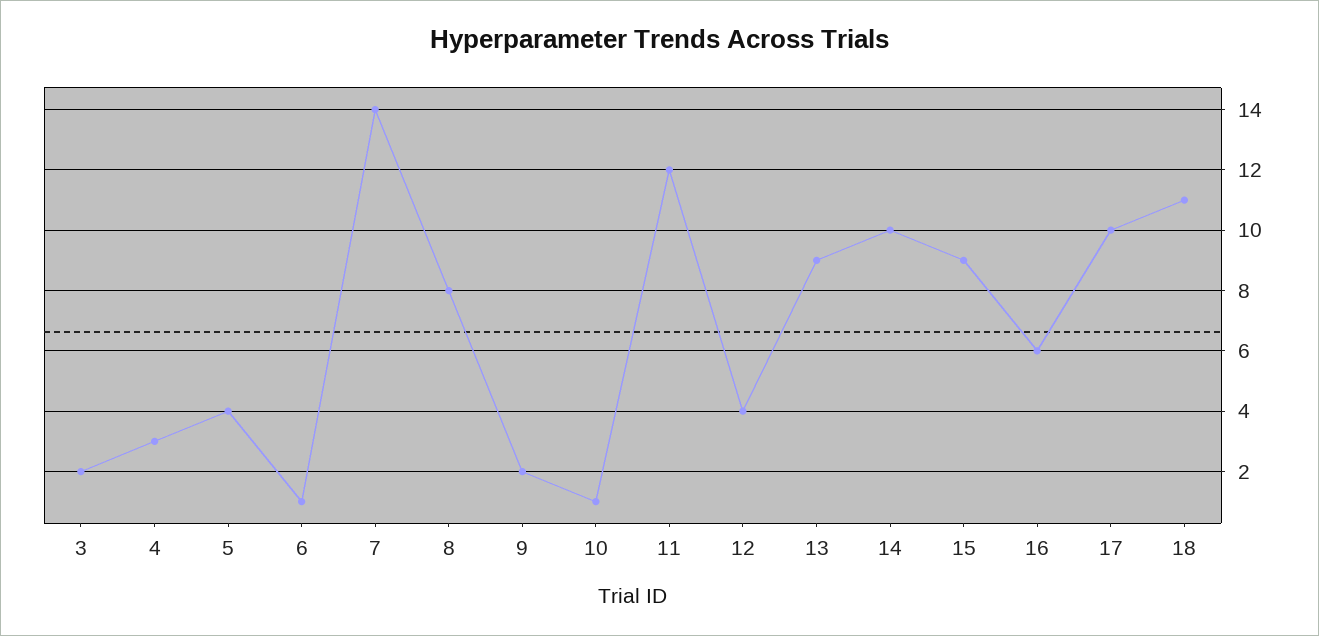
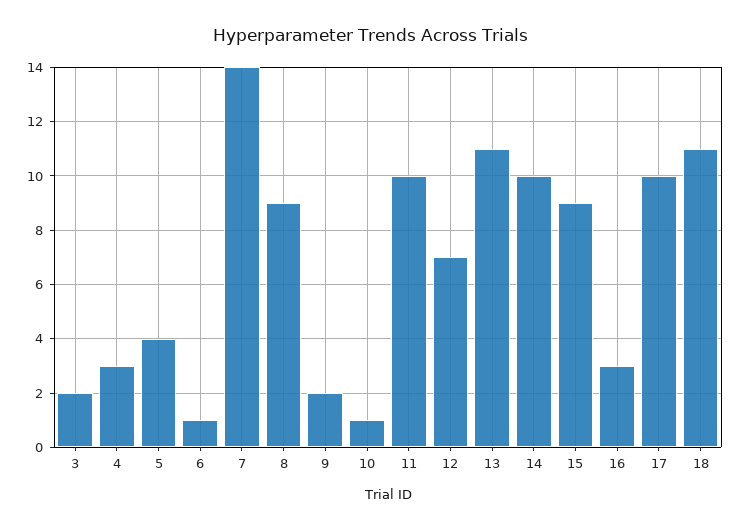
8: 8 -> 9
11: 12 -> 10
12: 4 -> 7
13: 9 -> 11
16: 6 -> 3

